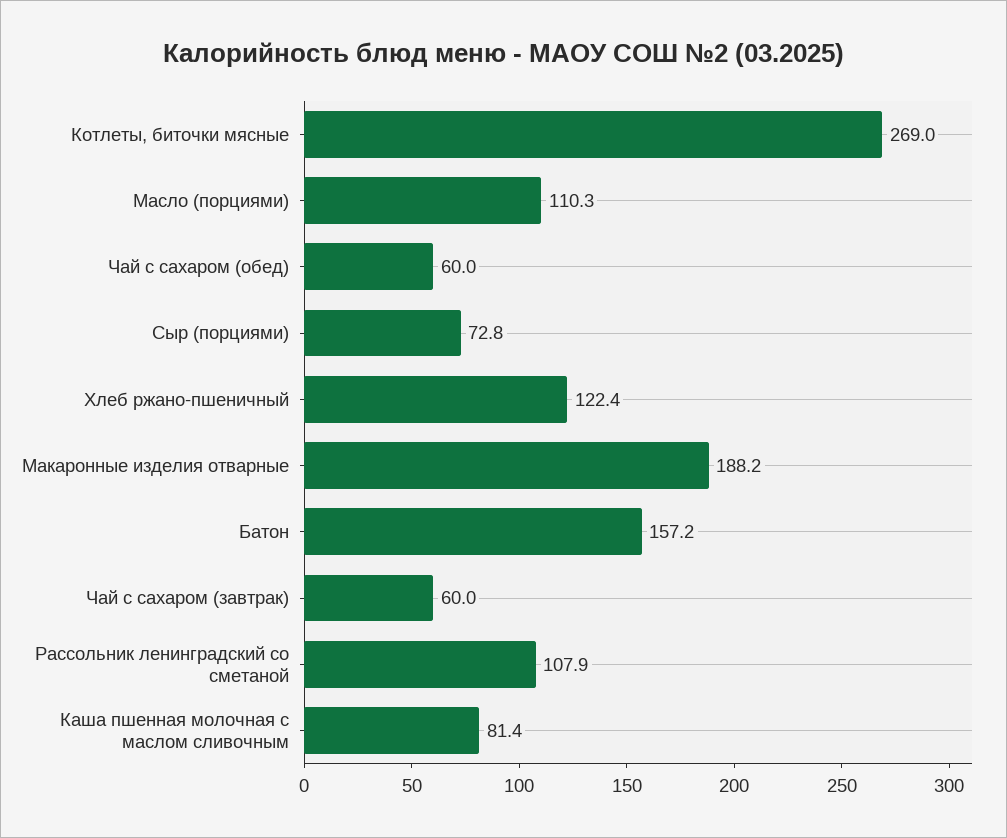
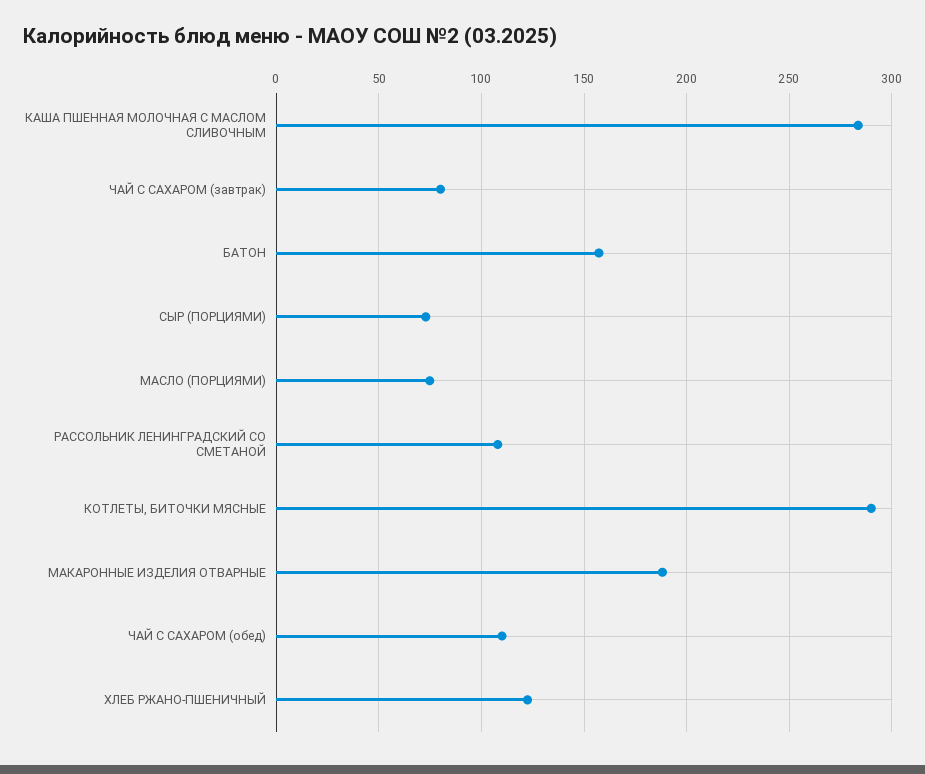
Котлеты, биточки мясные: 269 -> 290
Масло (порциями): 110.3 -> 75
Чай с сахаром (обед): 60 -> 110
Чай с сахаром (завтрак): 60 -> 80
Каша пшенная молочная с маслом сливочным: 81.4 -> 285

